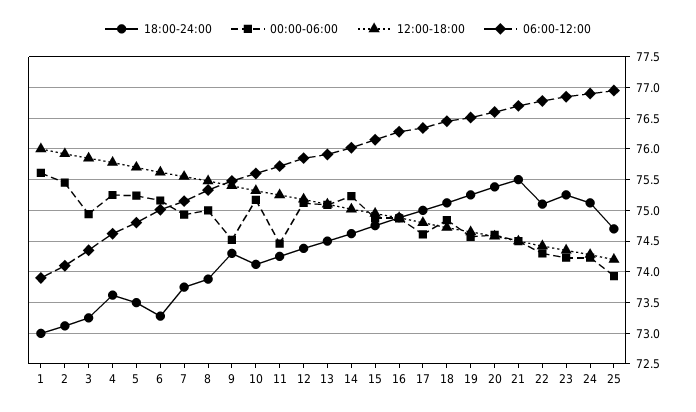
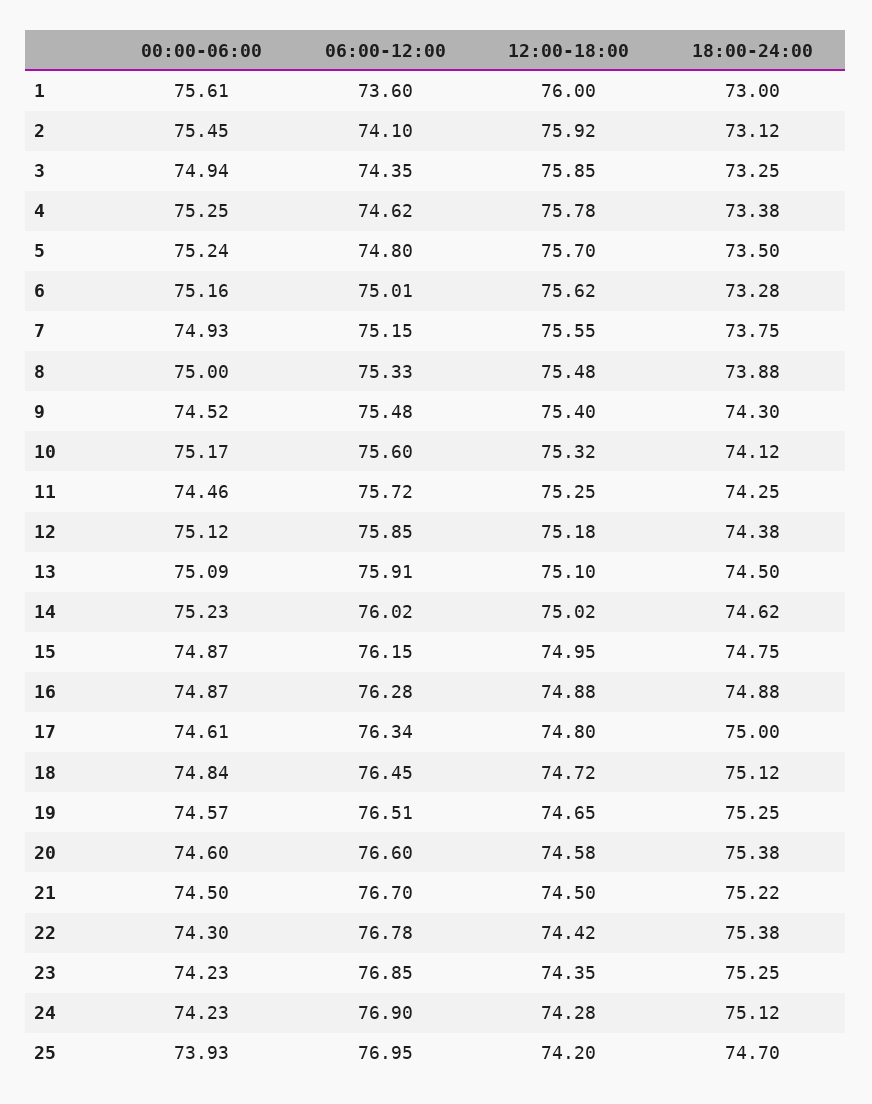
06:00-12:00, 1: 73.9 -> 73.6
18:00-24:00, 4: 73.6 -> 73.38
18:00-24:00, 21: 75.5 -> 75.22
18:00-24:00, 22: 75.1 -> 75.38

